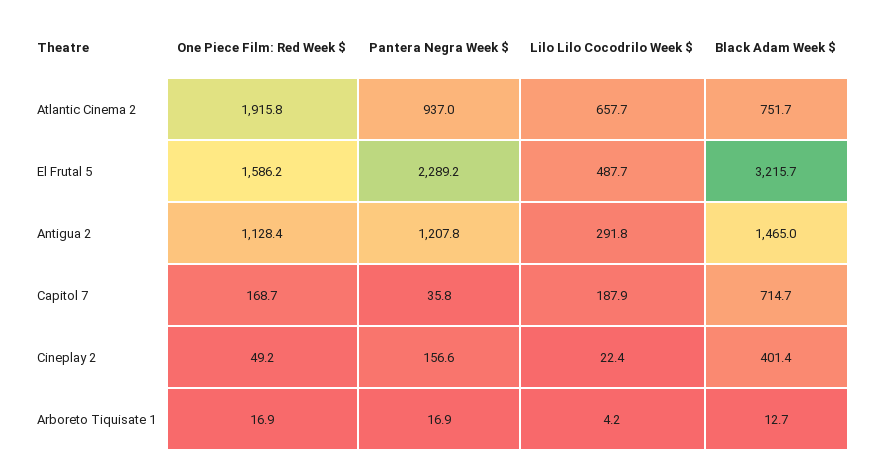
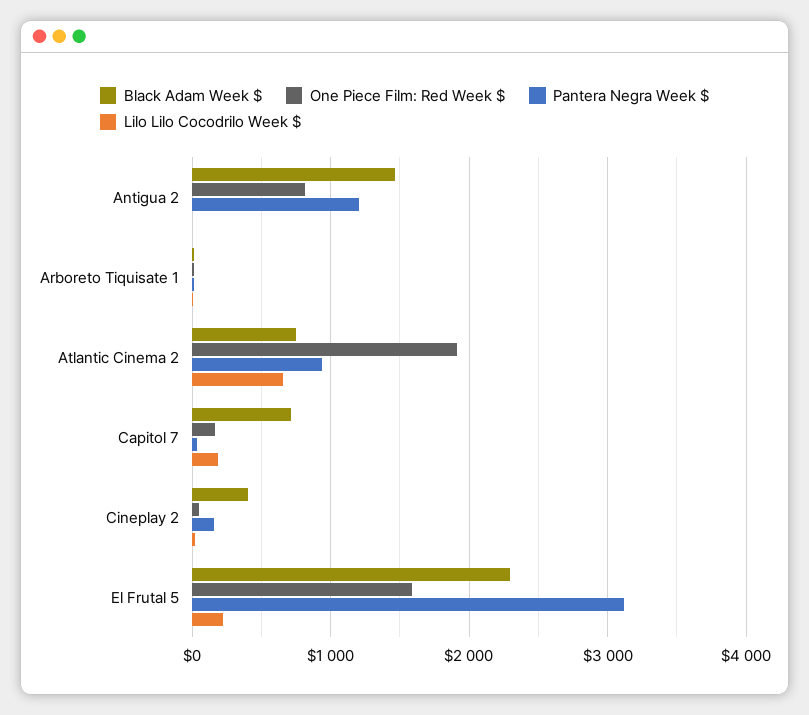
Pantera Negra Week $, El Frutal 5: 2289.2 -> 3100
Lilo Lilo Cocodrilo Week $, El Frutal 5: 487.7 -> 200
Black Adam Week $, El Frutal 5: 3215.7 -> 2300
One Piece Film: Red Week $, Antigua 2: 1128.4 -> 800
Lilo Lilo Cocodrilo Week $, Antigua 2: 291.8 -> 0

